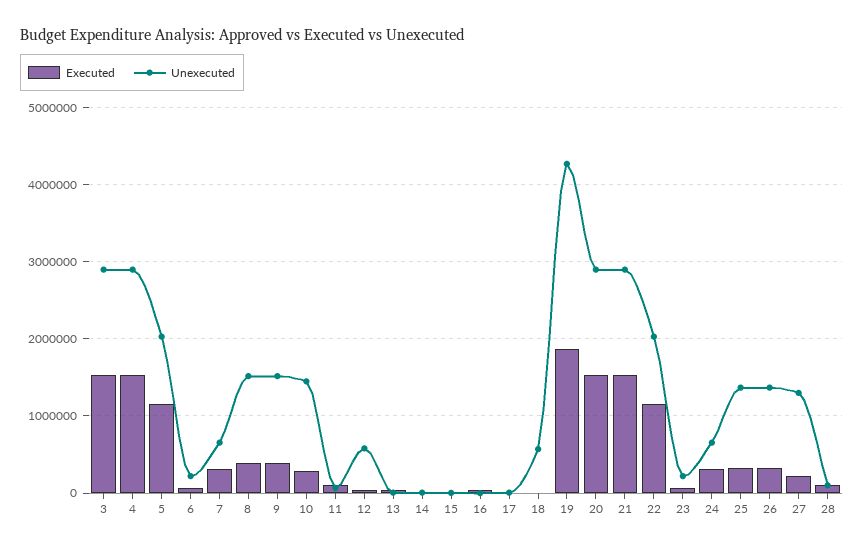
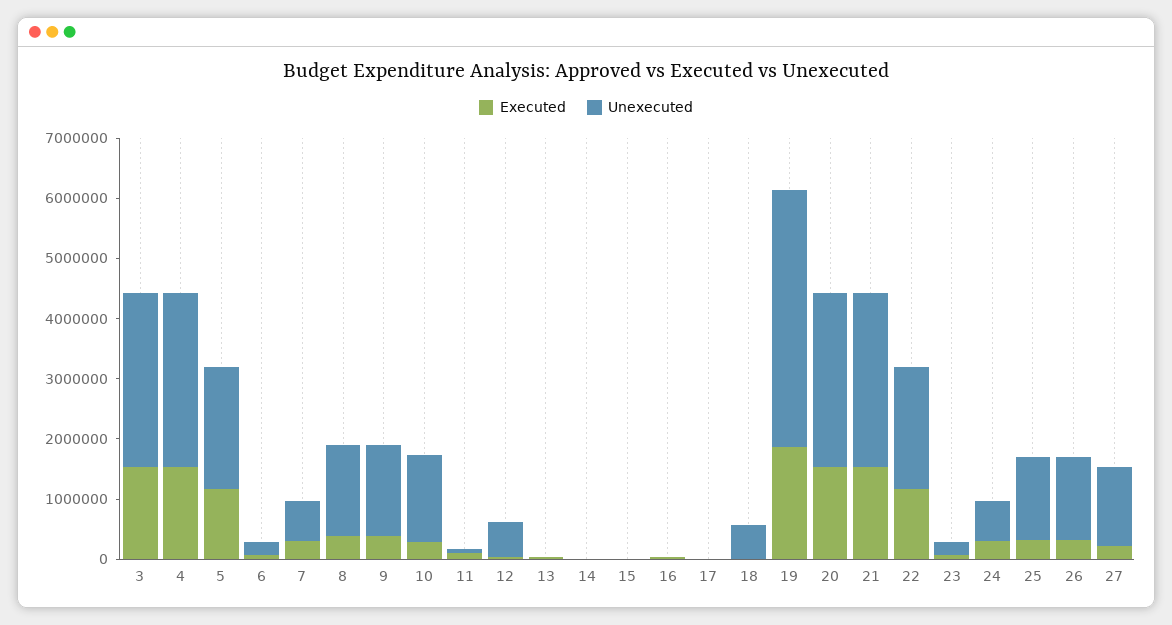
Executed, 28: 100000 -> none
Unexecuted, 28: 100000 -> none

